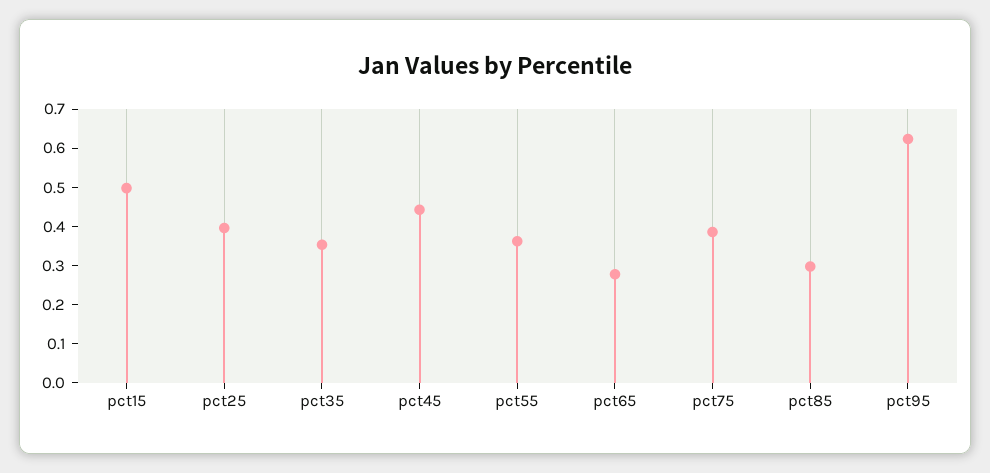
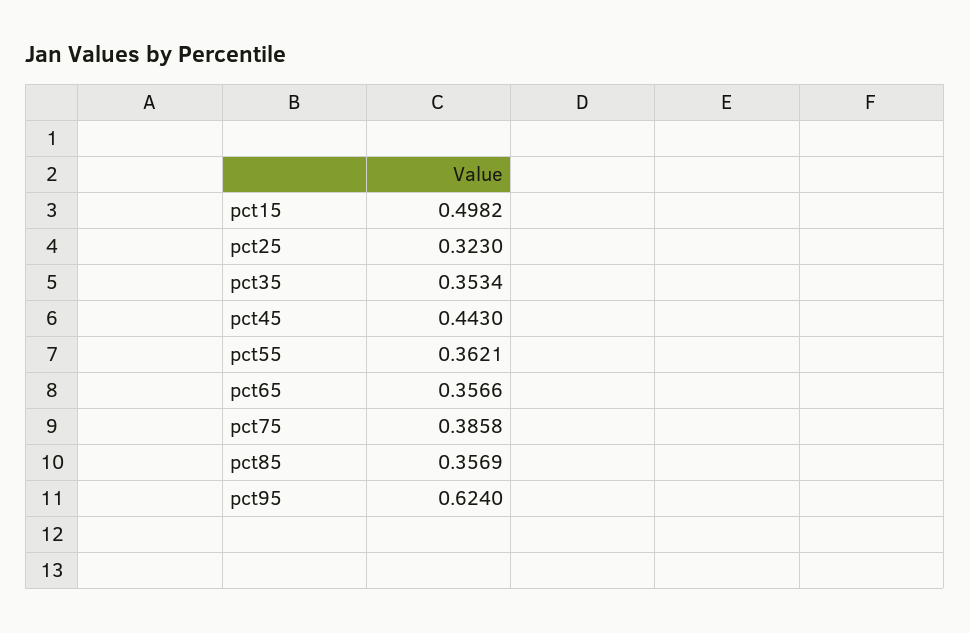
pct25: 0.4 -> 0.323
pct65: 0.275 -> 0.3566
pct85: 0.3 -> 0.3569

